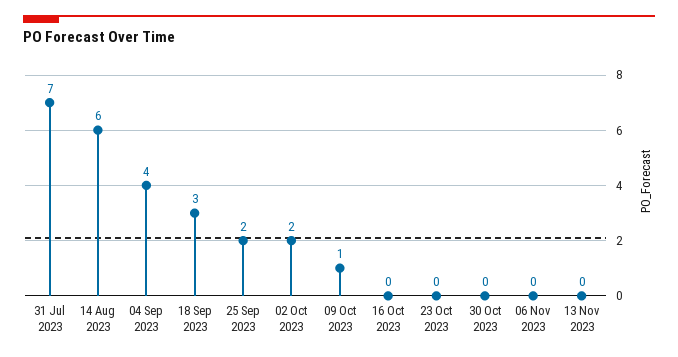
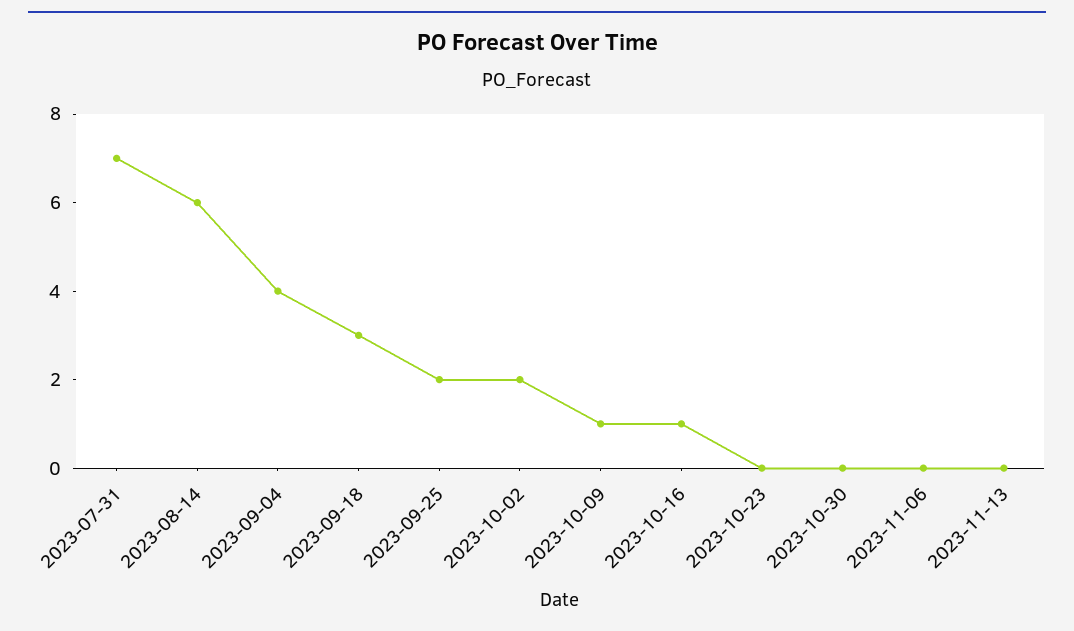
16 Oct 2023: 0 -> 1

